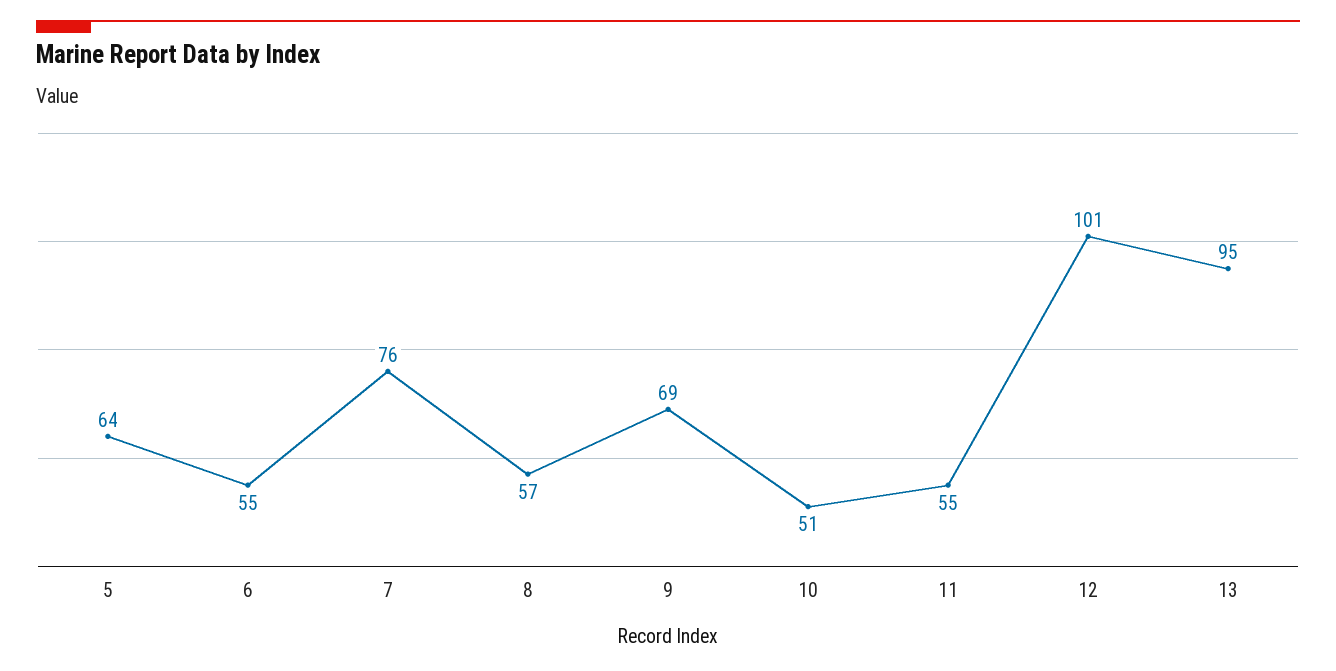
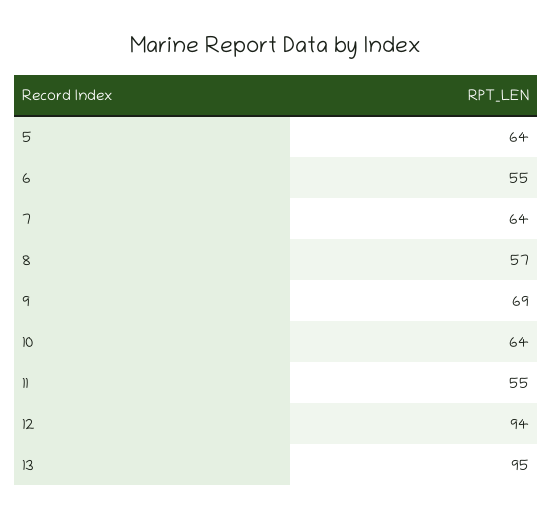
7: 76 -> 64
10: 51 -> 64
12: 101 -> 94

